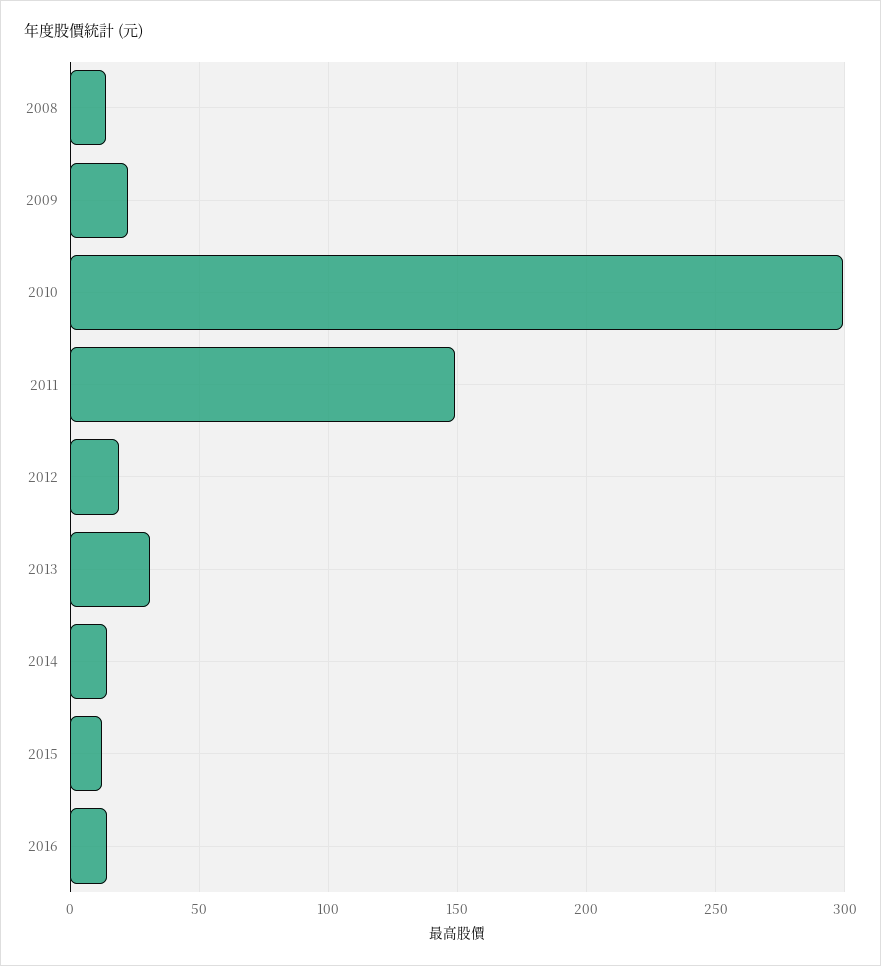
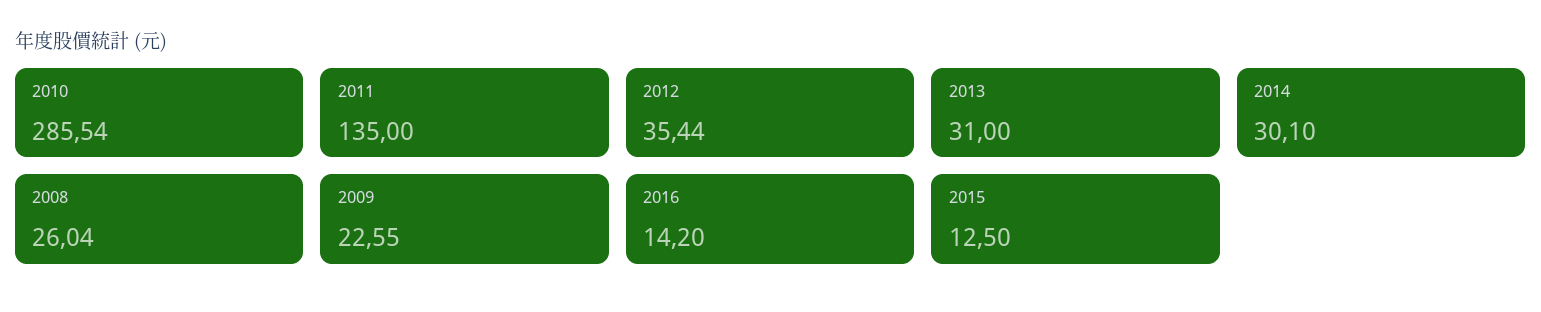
2008: 15 -> 26.04
2010: 300 -> 285.54
2011: 150 -> 135
2012: 20 -> 35.44
2014: 15 -> 30.1

